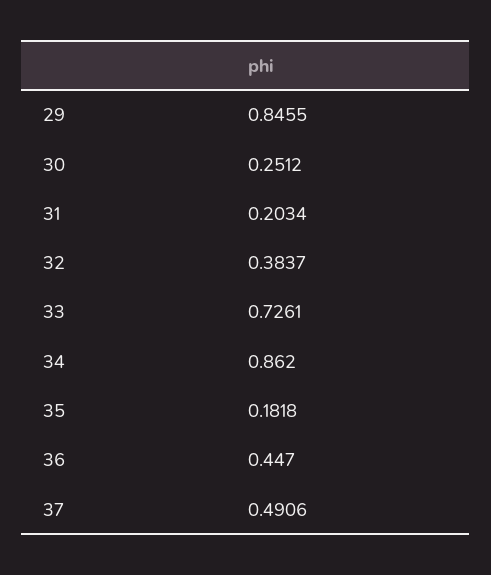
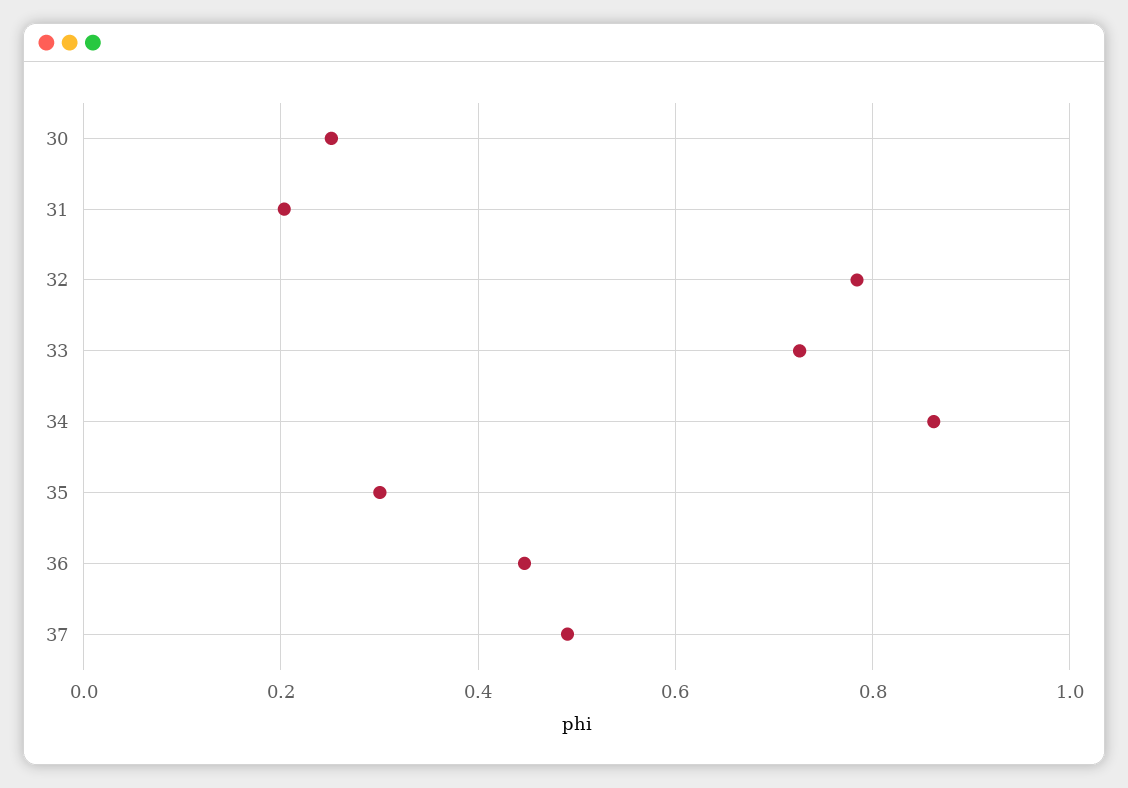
29: 0.8455 -> none
32: 0.3837 -> 0.78
35: 0.1818 -> 0.3

